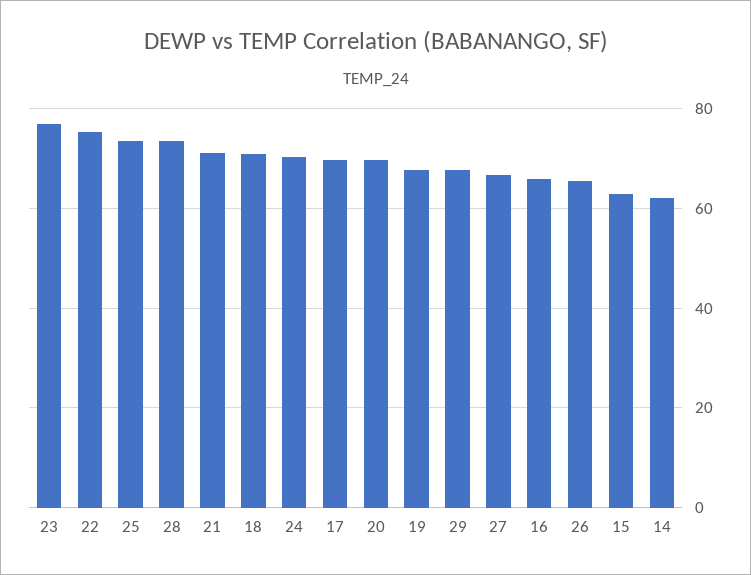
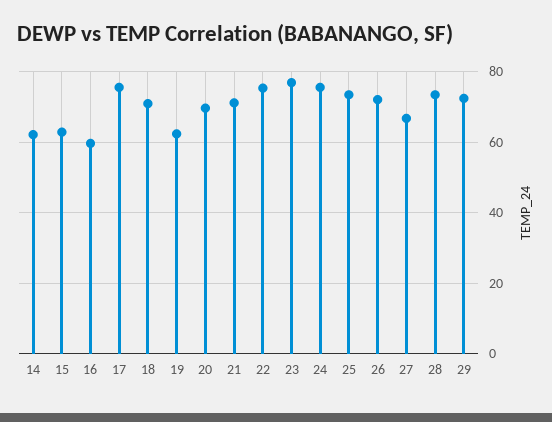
24: 70 -> 76
17: 70 -> 76
19: 68 -> 62
29: 68 -> 72
16: 66 -> 60
26: 66 -> 72

